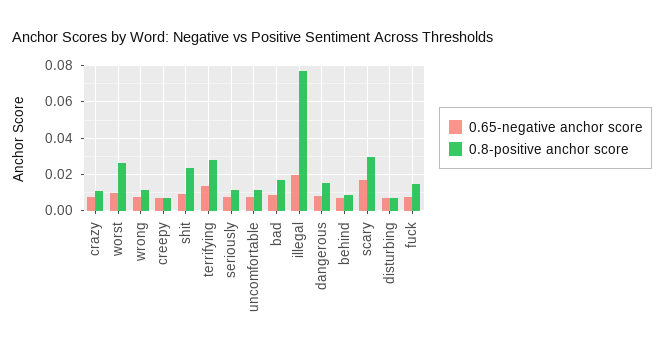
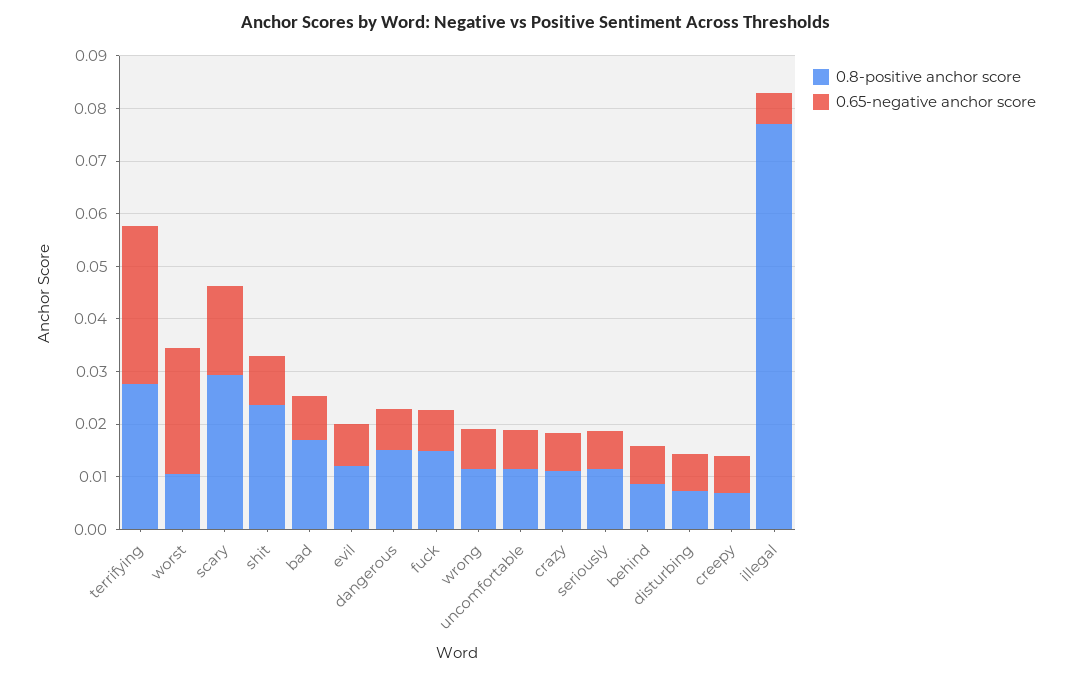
0.65-negative anchor score, worst: 0.01 -> 0.024
0.8-positive anchor score, worst: 0.025 -> 0.01
0.65-negative anchor score, terrifying: 0.015 -> 0.03
0.65-negative anchor score, illegal: 0.02 -> 0.006
0.8-positive anchor score, evil: none -> 0.012
0.65-negative anchor score, evil: none -> 0.008

